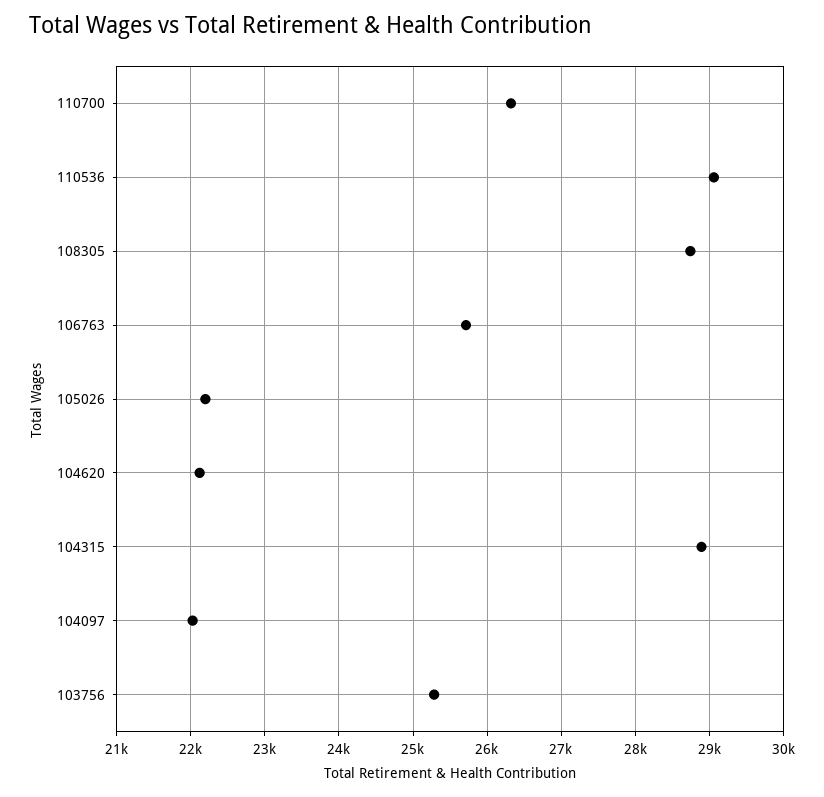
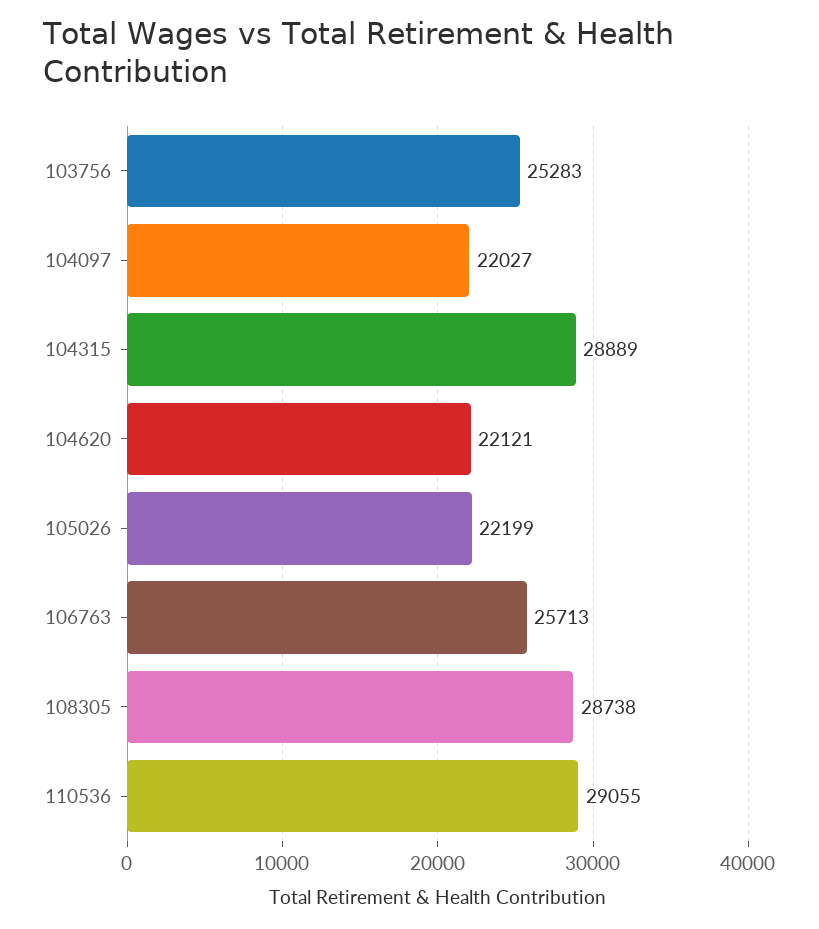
110700: 26300 -> none

